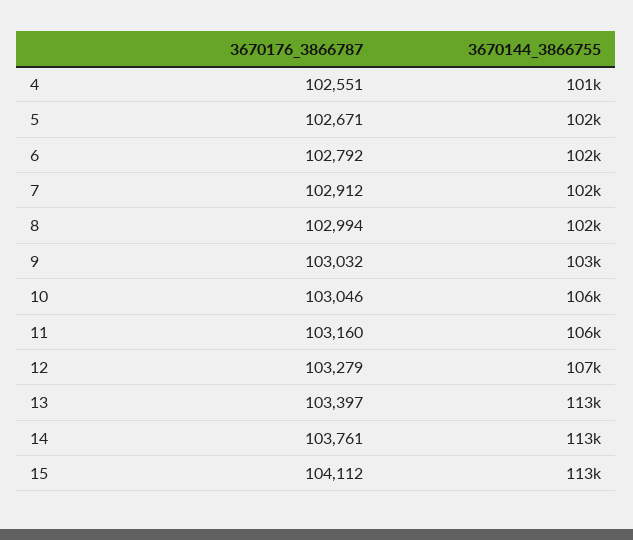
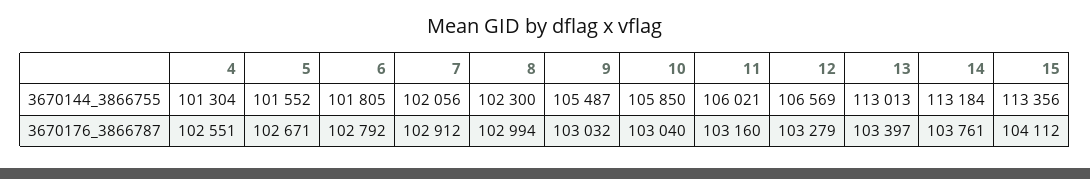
3670144_3866755, 9: 103000 -> 105487
3670176_3866787, 10: 103046 -> 103040

